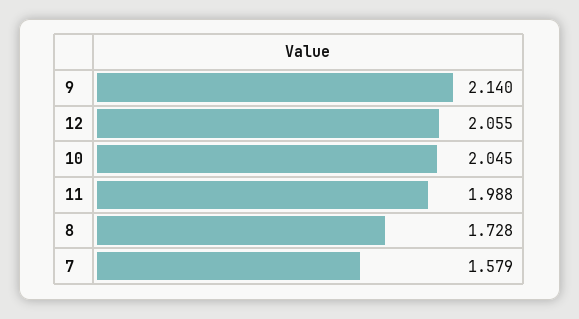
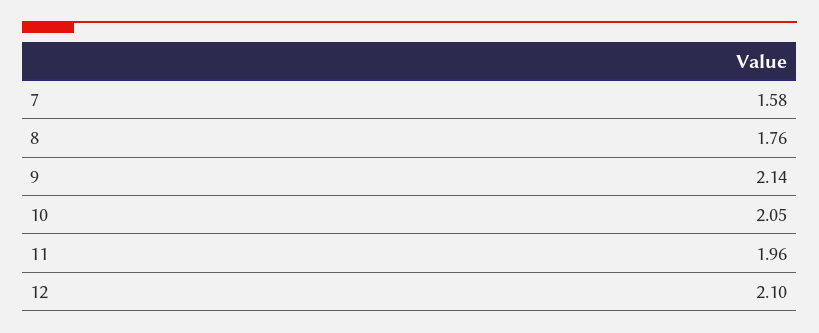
12: 2.055 -> 2.1
11: 1.988 -> 1.96
8: 1.728 -> 1.76

